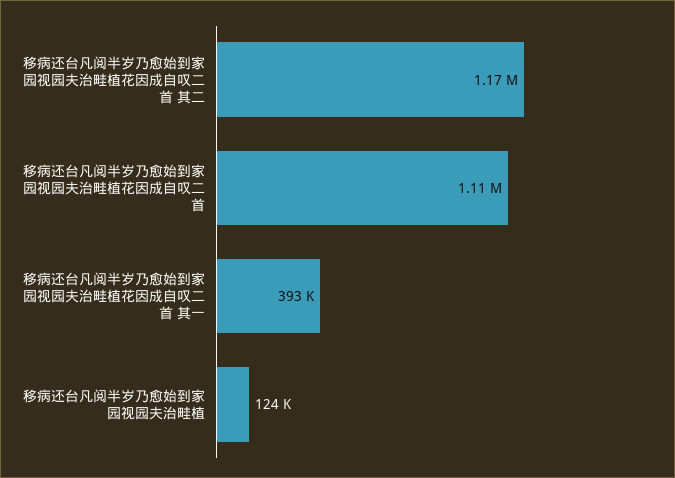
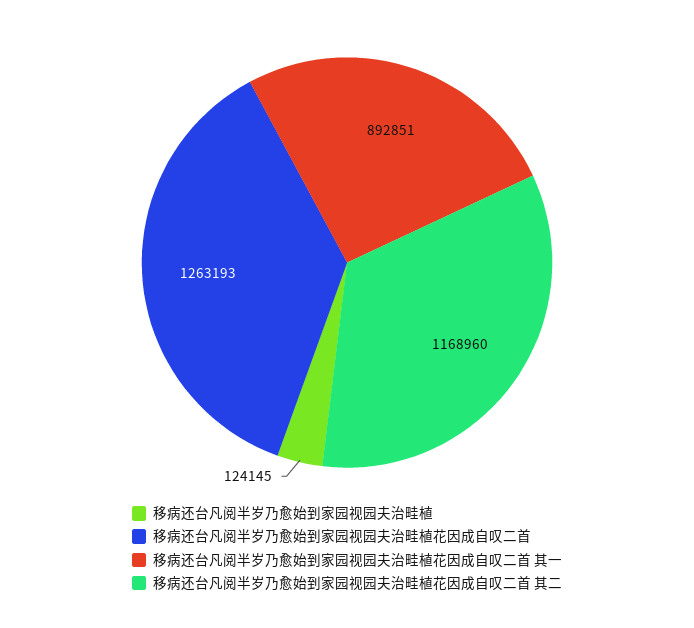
移病还台凡阅半岁乃愈始到家园视园夫治畦植花因成自叹二首: 1110000 -> 1263193
移病还台凡阅半岁乃愈始到家园视园夫治畦植花因成自叹二首 其一: 393000 -> 892851

